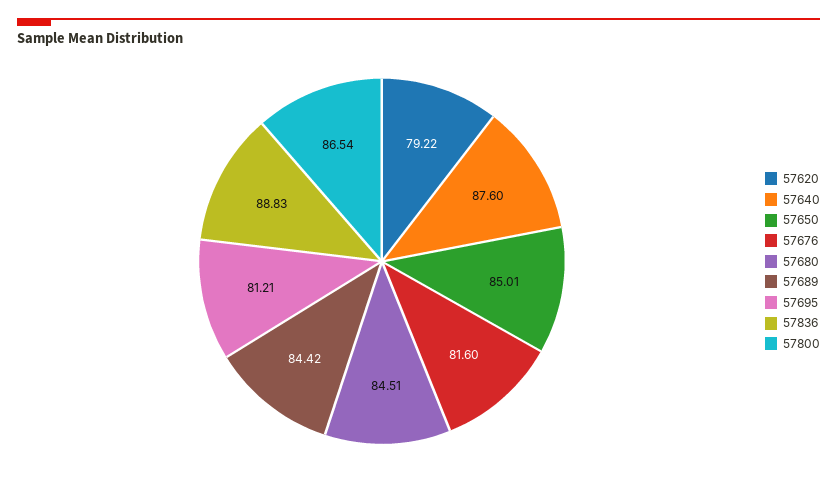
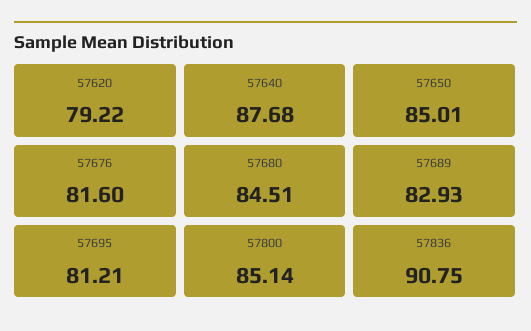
57640: 87.6 -> 87.68
57689: 84.42 -> 82.93
57836: 88.83 -> 90.75
57800: 86.54 -> 85.14

